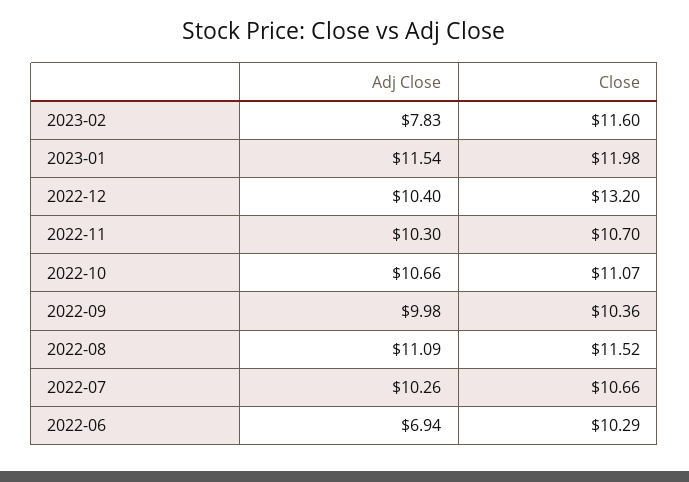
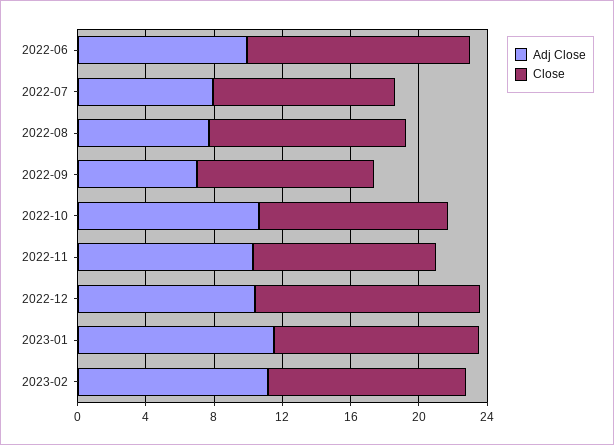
Adj Close, 2023-02: 7.83 -> 11
Adj Close, 2022-09: 9.98 -> 7
Adj Close, 2022-08: 11.09 -> 8
Adj Close, 2022-07: 10.26 -> 8
Adj Close, 2022-06: 6.94 -> 10
Close, 2022-06: 10.29 -> 13

